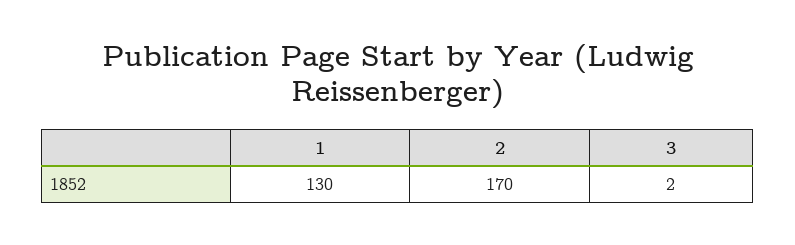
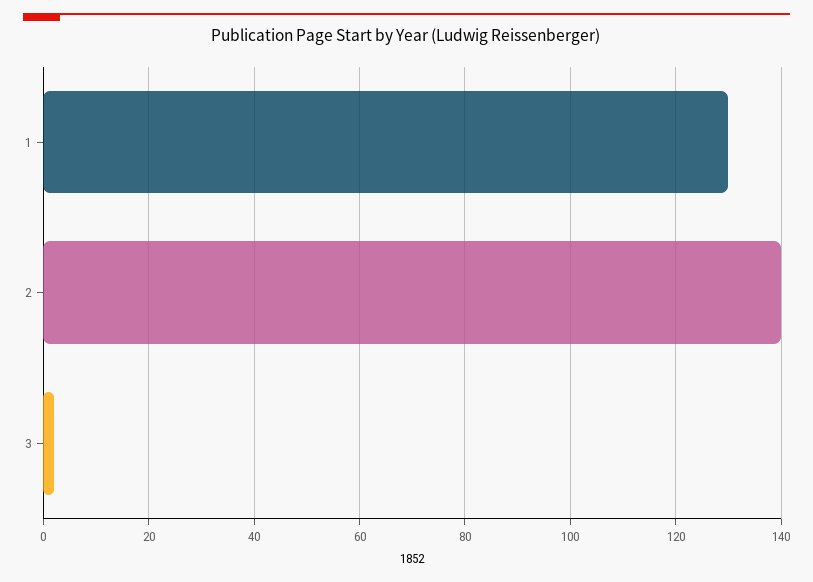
2: 170 -> 140

